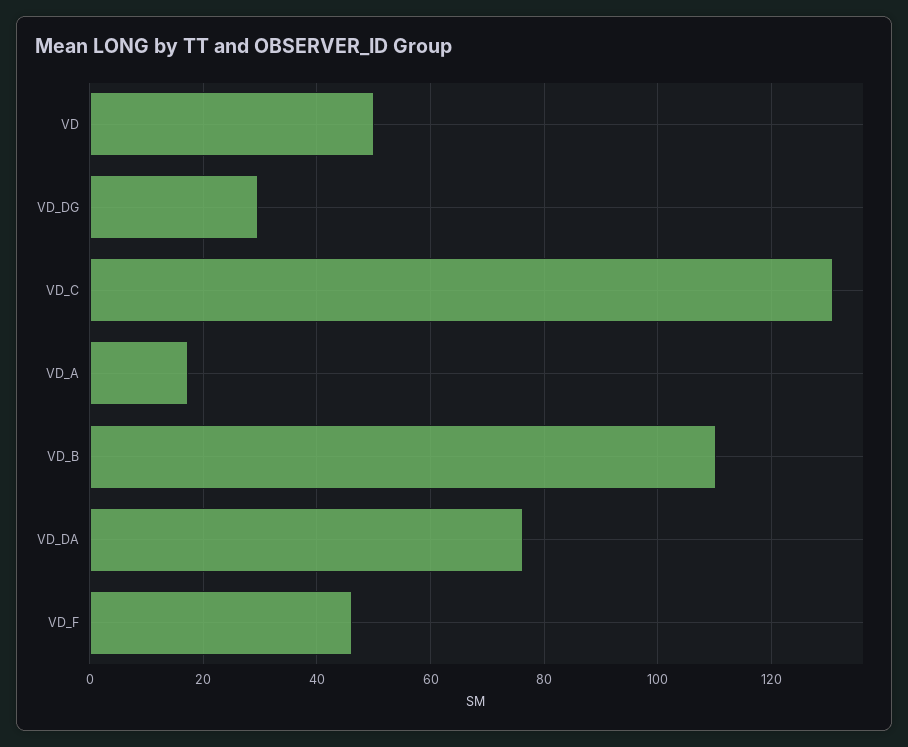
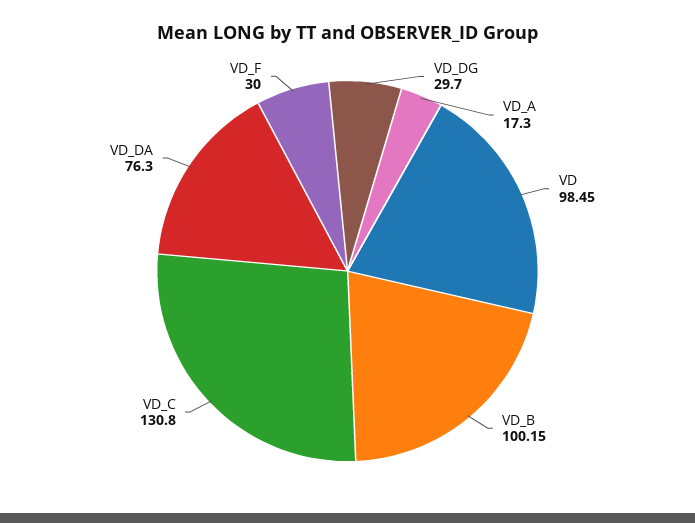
VD: 50 -> 98.45
VD_B: 110 -> 100.15
VD_F: 46 -> 30

